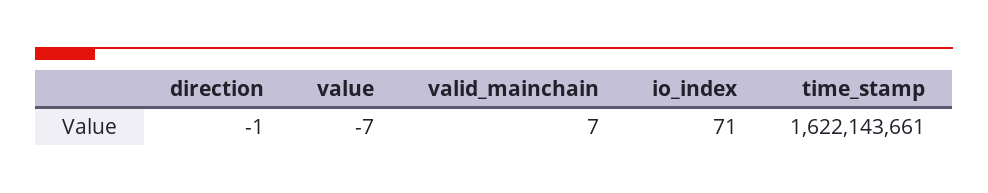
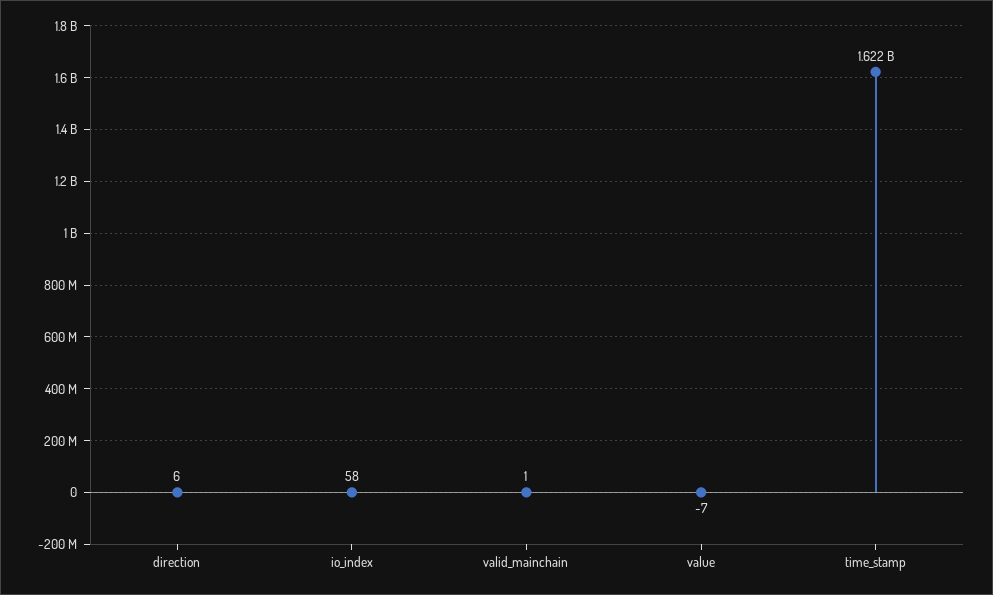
direction: -1 -> 6
valid_mainchain: 7 -> 1
io_index: 71 -> 58

